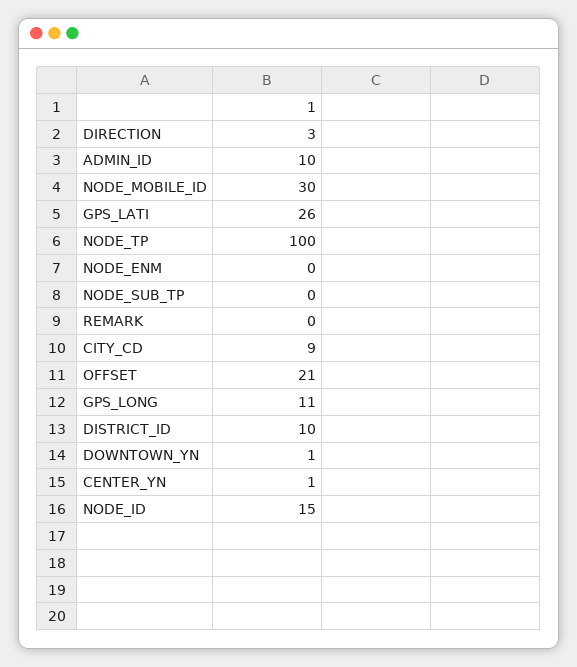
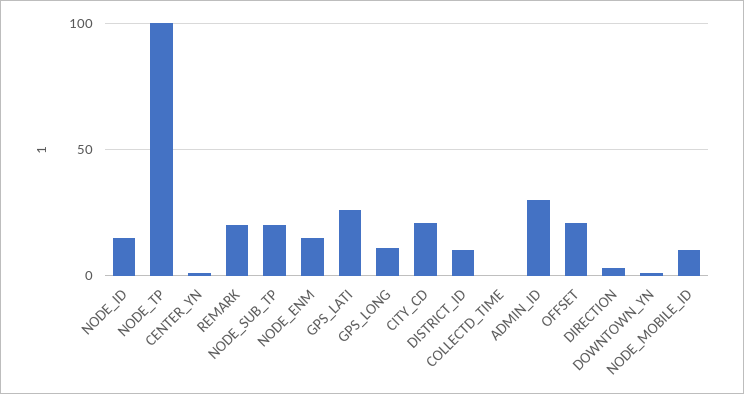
ADMIN_ID: 10 -> 30
NODE_MOBILE_ID: 30 -> 10
NODE_ENM: 0 -> 15
NODE_SUB_TP: 0 -> 20
REMARK: 0 -> 20
CITY_CD: 9 -> 20
COLLECTD_TIME: none -> 0

